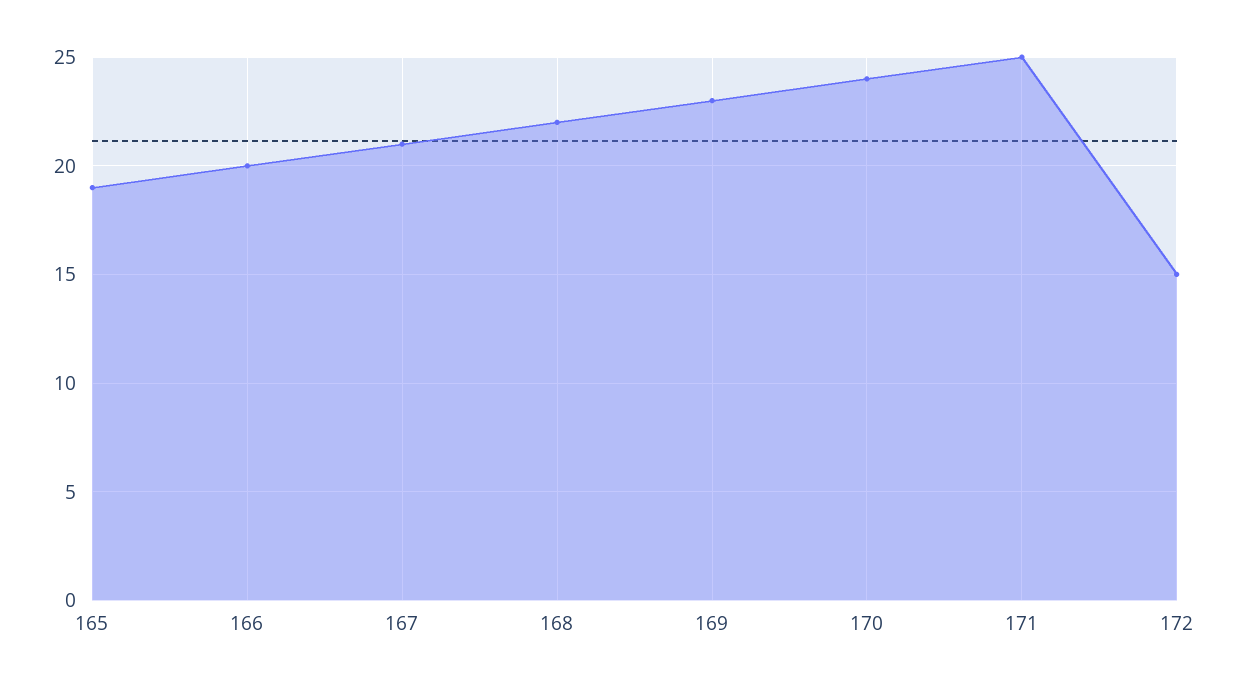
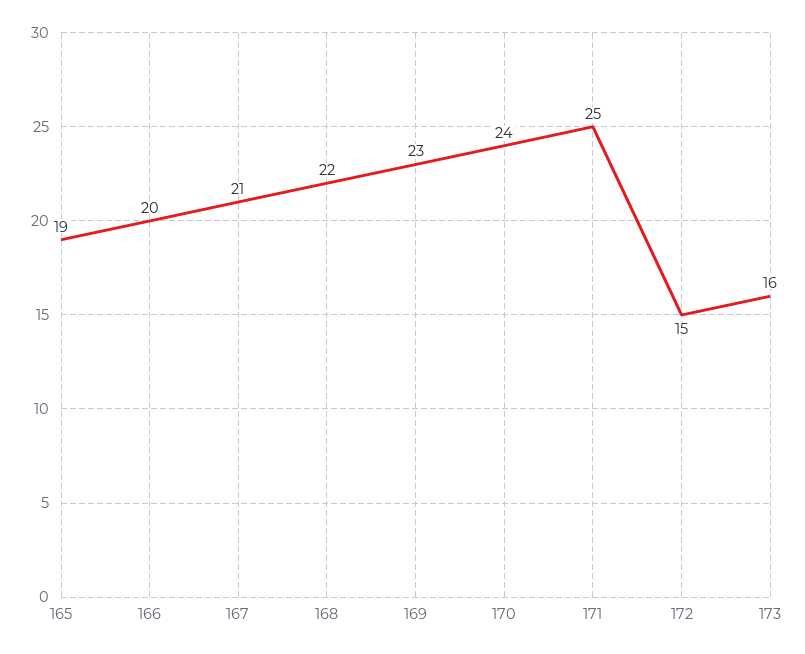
173: none -> 16

